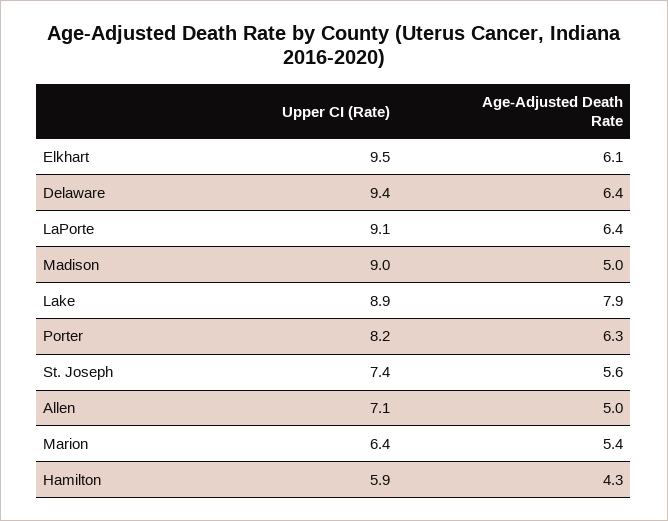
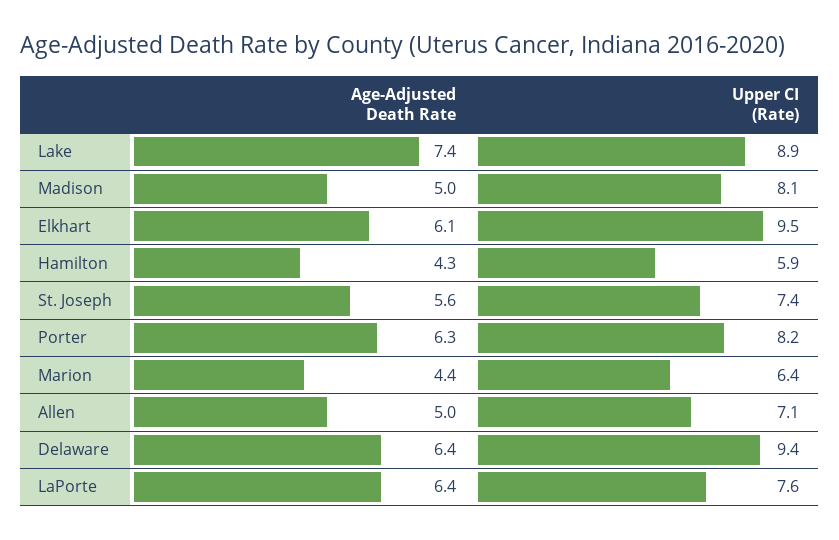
Upper CI (Rate), LaPorte: 9.1 -> 7.6
Upper CI (Rate), Madison: 9 -> 8.1
Age-Adjusted Death Rate, Lake: 7.9 -> 7.4
Age-Adjusted Death Rate, Marion: 5.4 -> 4.4

